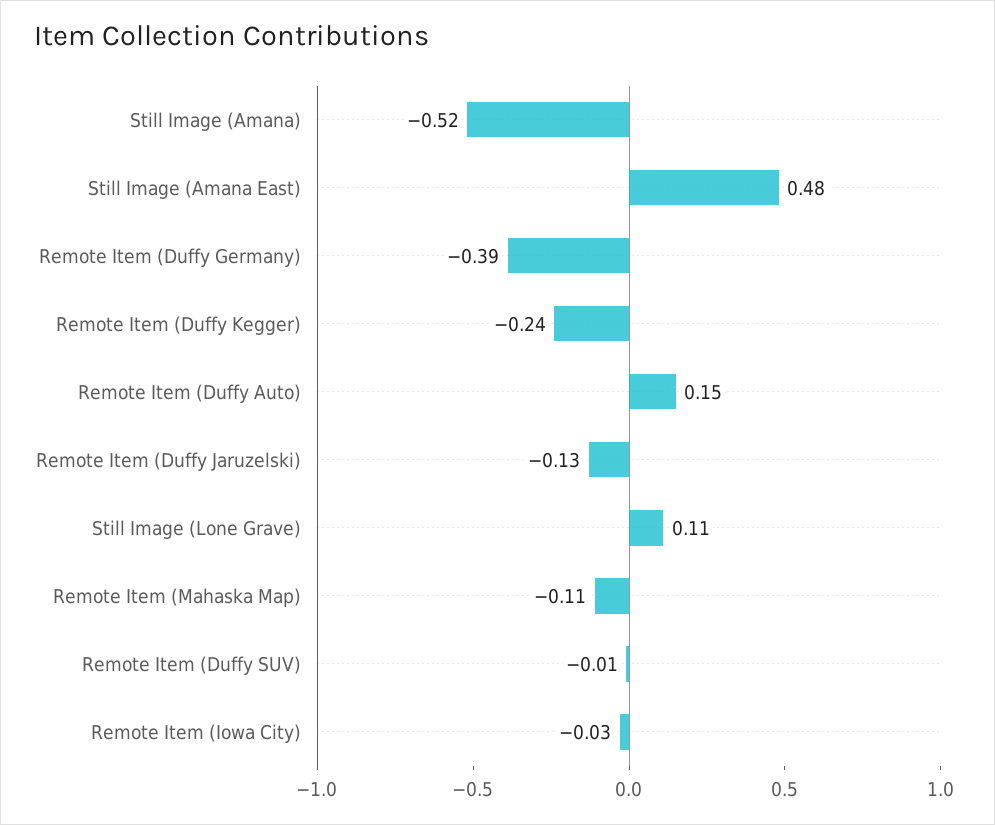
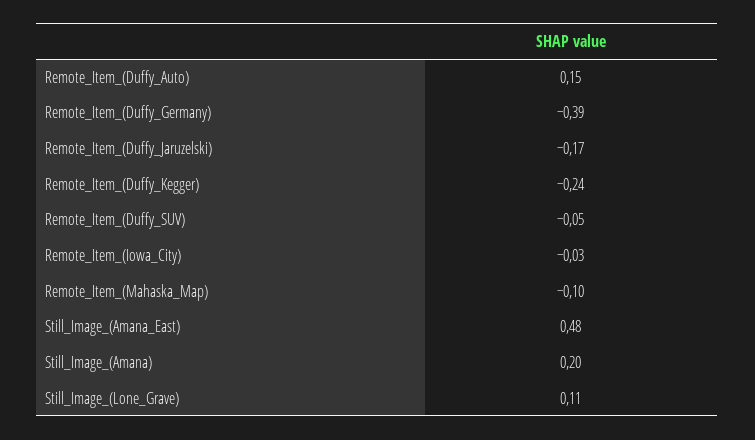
Still Image (Amana): -0.52 -> 0.2
Remote Item (Duffy Jaruzelski): -0.13 -> -0.17
Remote Item (Mahaska Map): -0.11 -> -0.1
Remote Item (Duffy SUV): -0.01 -> -0.05

